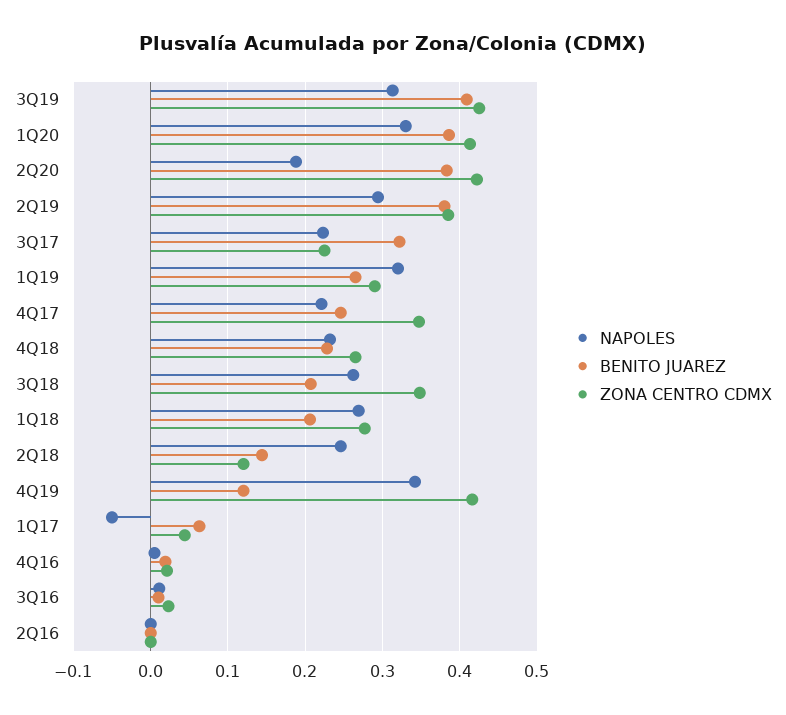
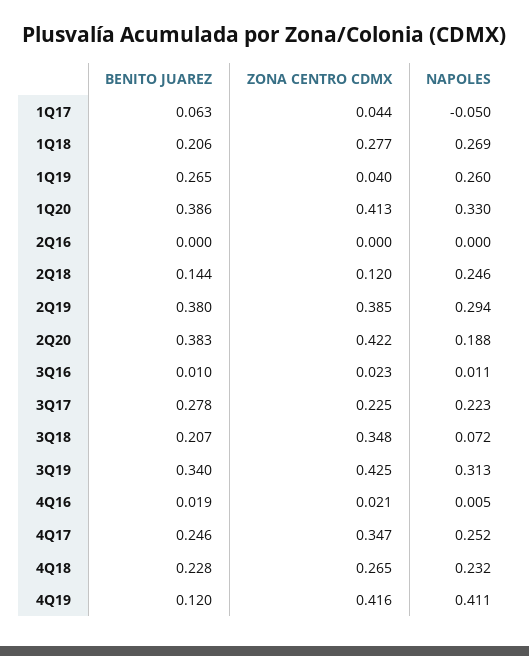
BENITO JUAREZ, 3Q19: 0.41 -> 0.34
BENITO JUAREZ, 3Q17: 0.32 -> 0.278
NAPOLES, 1Q19: 0.32 -> 0.26
ZONA CENTRO CDMX, 1Q19: 0.29 -> 0.04
NAPOLES, 4Q17: 0.22 -> 0.252
NAPOLES, 3Q18: 0.26 -> 0.072
NAPOLES, 4Q19: 0.34 -> 0.411

